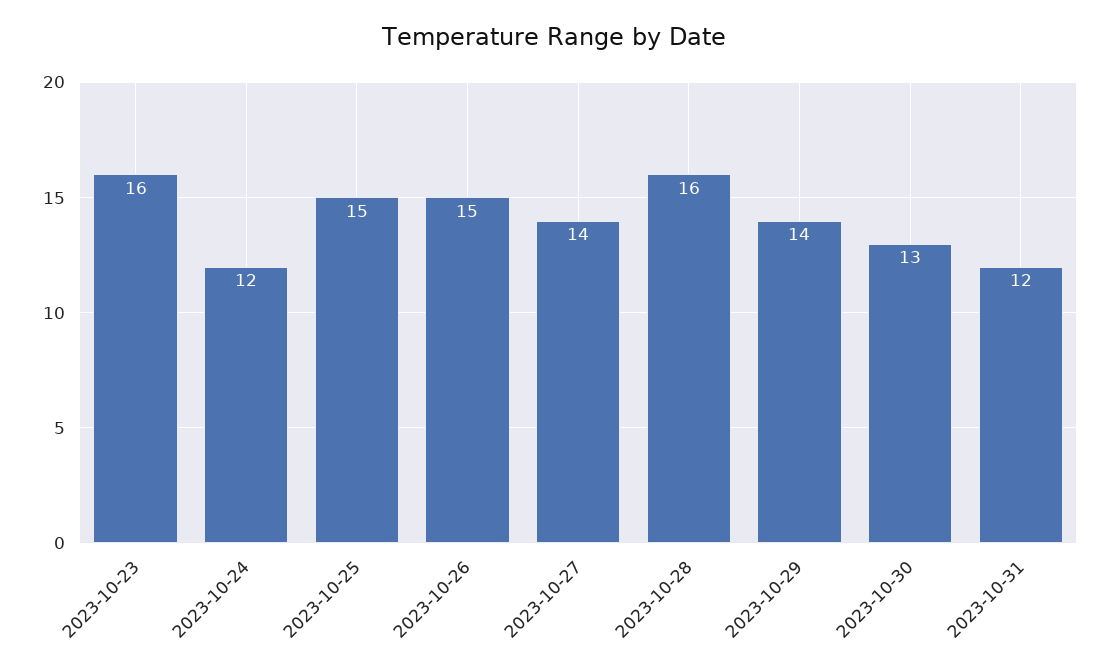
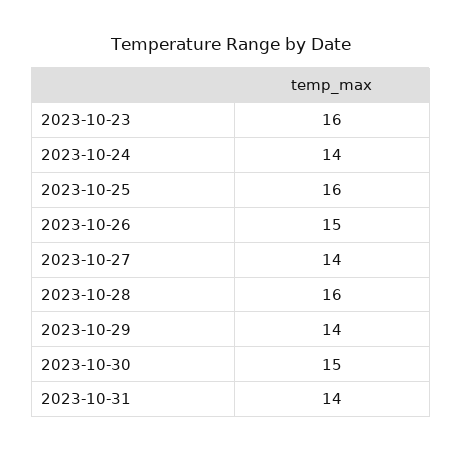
2023-10-24: 12 -> 14
2023-10-25: 15 -> 16
2023-10-30: 13 -> 15
2023-10-31: 12 -> 14

